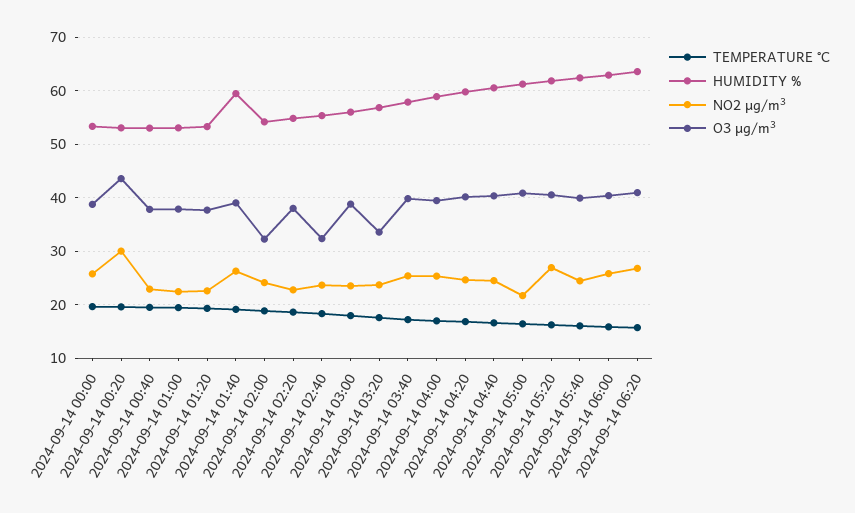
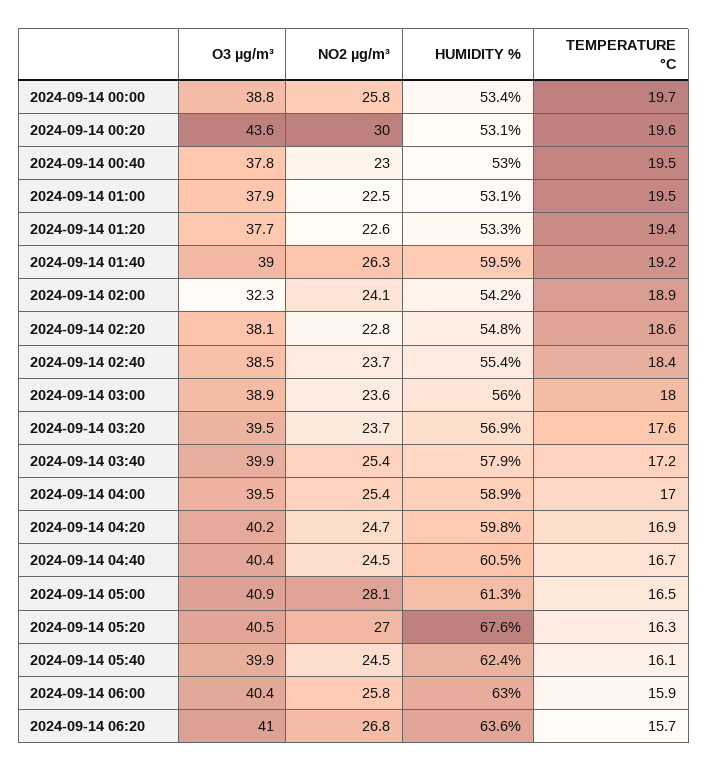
O3 µg/m³, 2024-09-14 02:40: 32 -> 38.5
O3 µg/m³, 2024-09-14 03:20: 34 -> 39.5
NO2 µg/m³, 2024-09-14 05:00: 22 -> 28.1
HUMIDITY %, 2024-09-14 05:20: 62 -> 67.6

